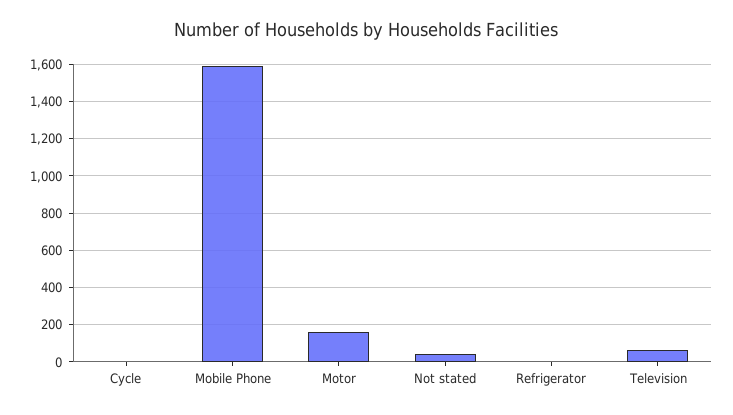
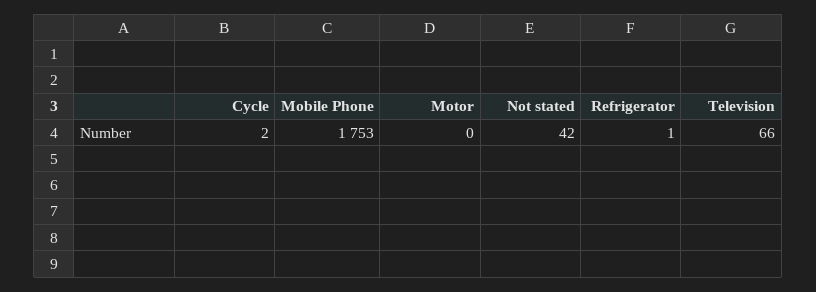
Mobile Phone: 1600 -> 1753
Motor: 150 -> 0

